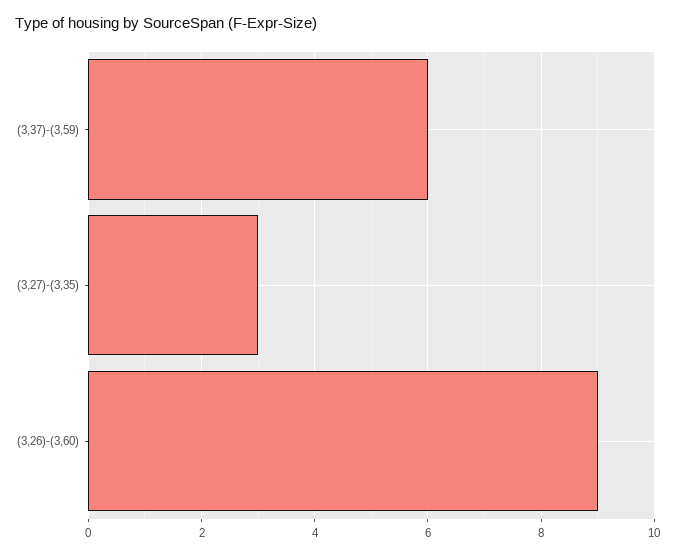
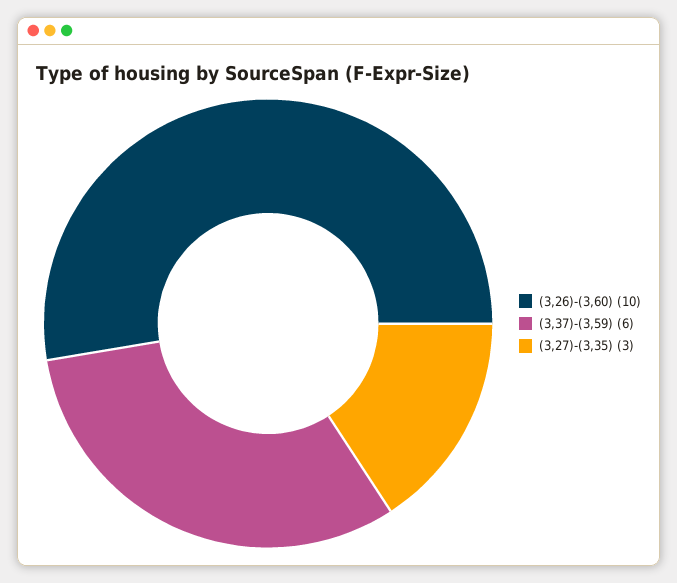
(3,26)-(3,60): 9 -> 10

